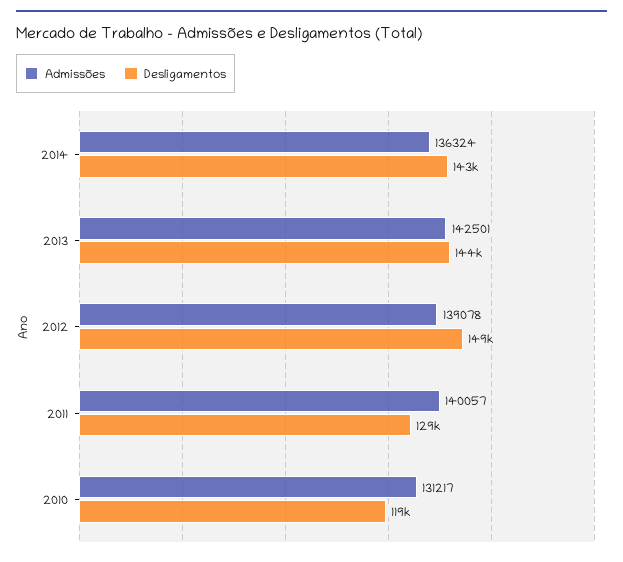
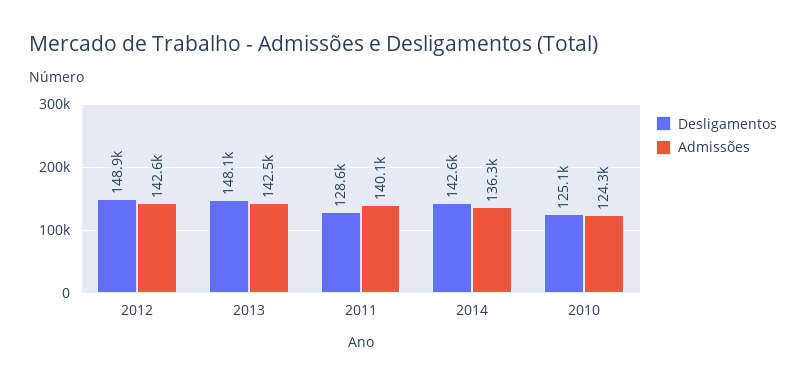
Desligamentos, 2013: 144000 -> 148100
Admissões, 2012: 139078 -> 142600
Admissões, 2010: 131217 -> 124300
Desligamentos, 2010: 119000 -> 125100

